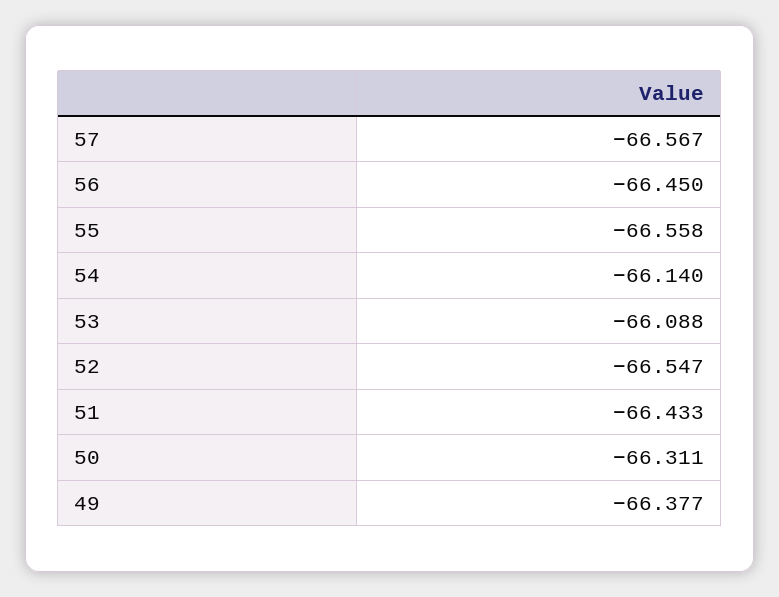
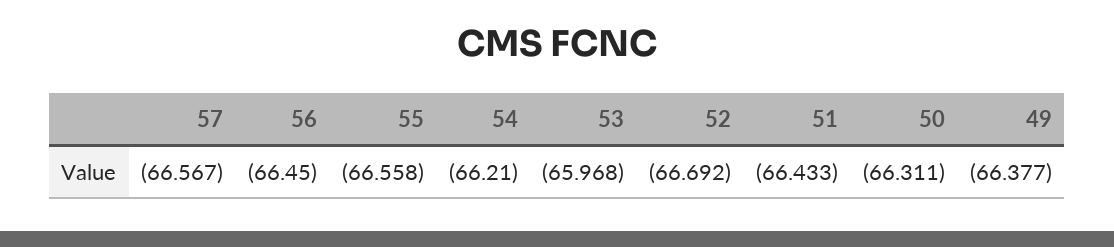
54: -66.14 -> -66.21
53: -66.088 -> -65.968
52: -66.547 -> -66.692

